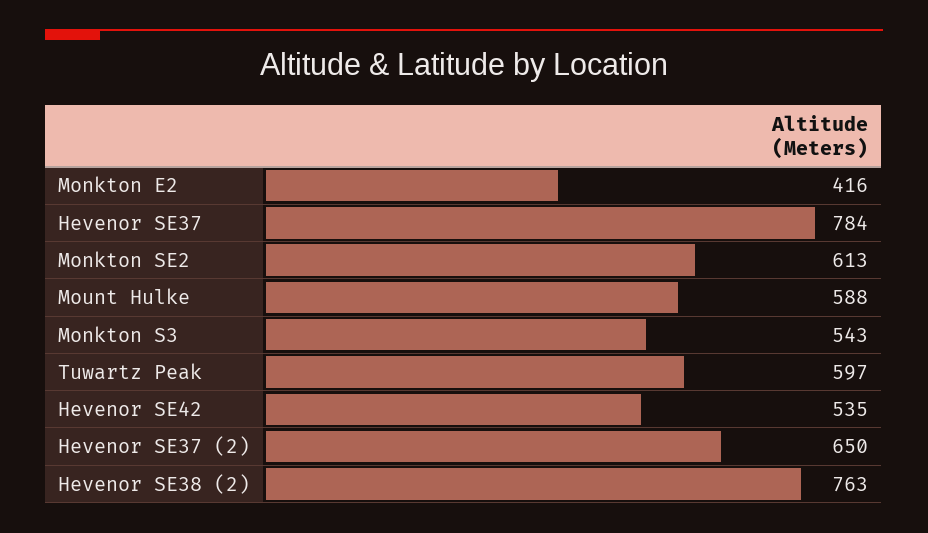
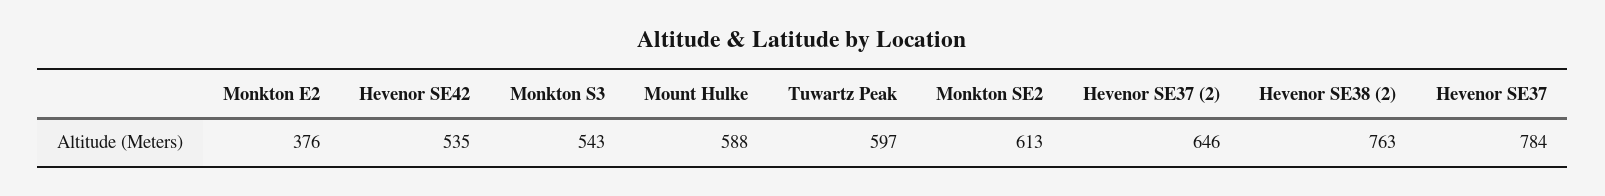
Monkton E2: 416 -> 376
Hevenor SE37 (2): 650 -> 646

